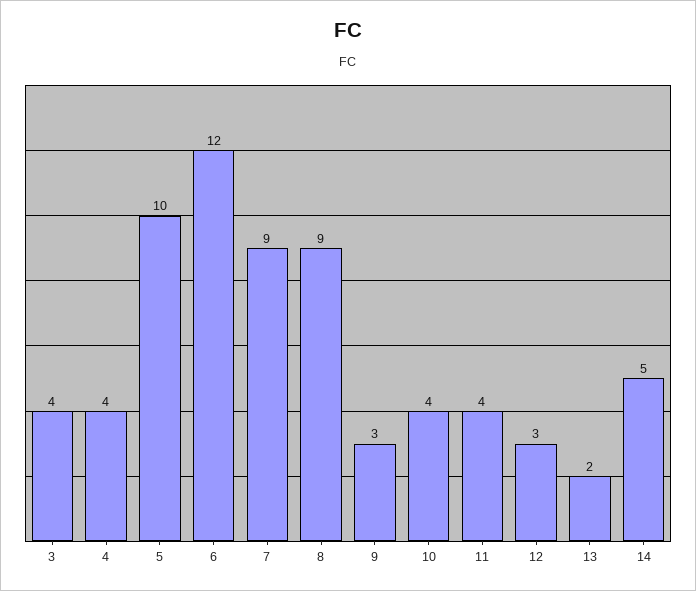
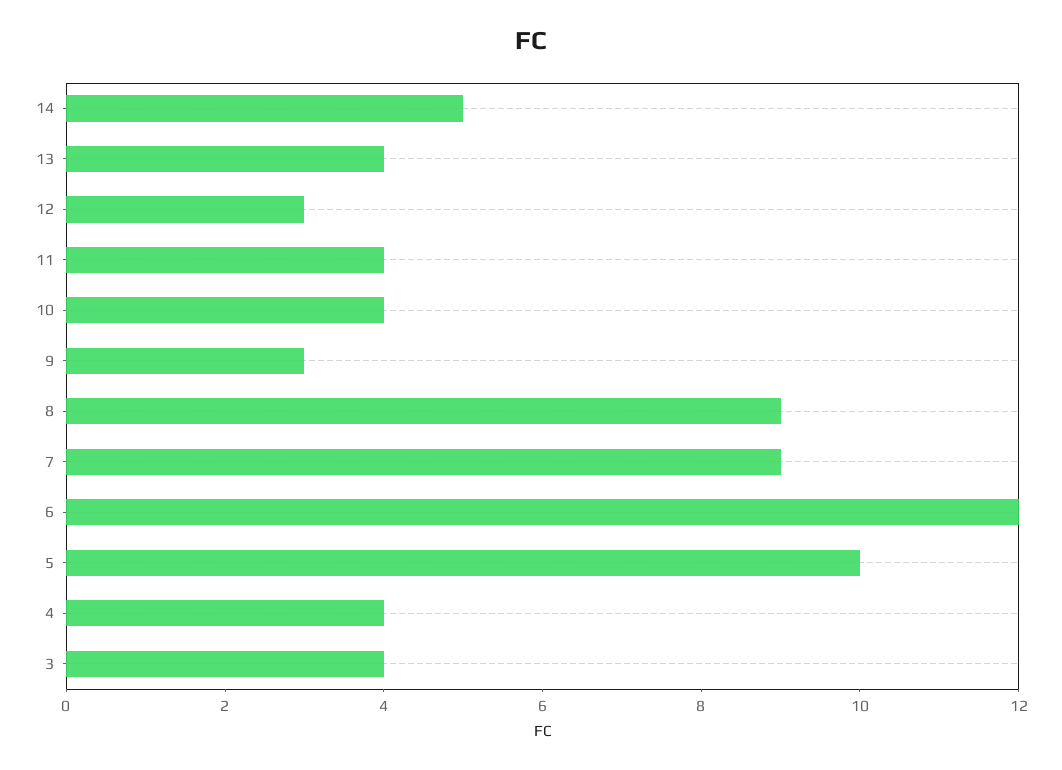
13: 2 -> 4

